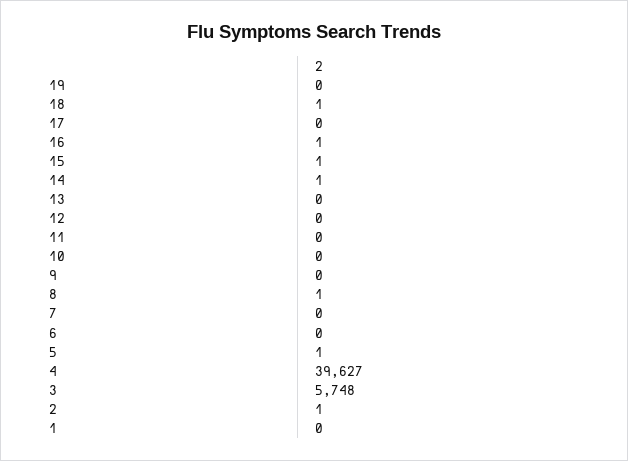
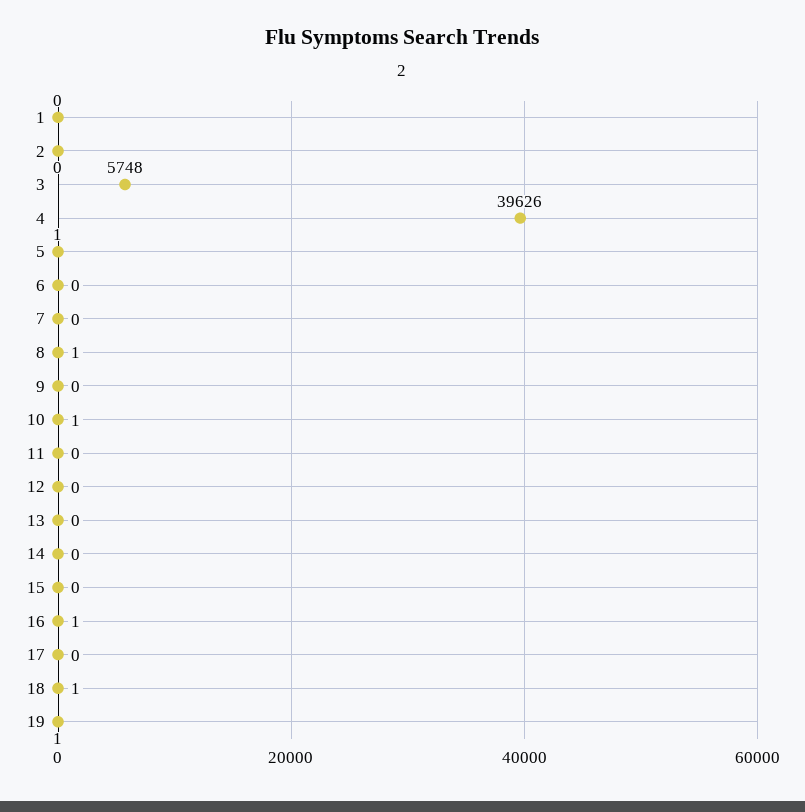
19: 0 -> 1
15: 1 -> 0
14: 1 -> 0
10: 0 -> 1
4: 39627 -> 39626
2: 1 -> 0

